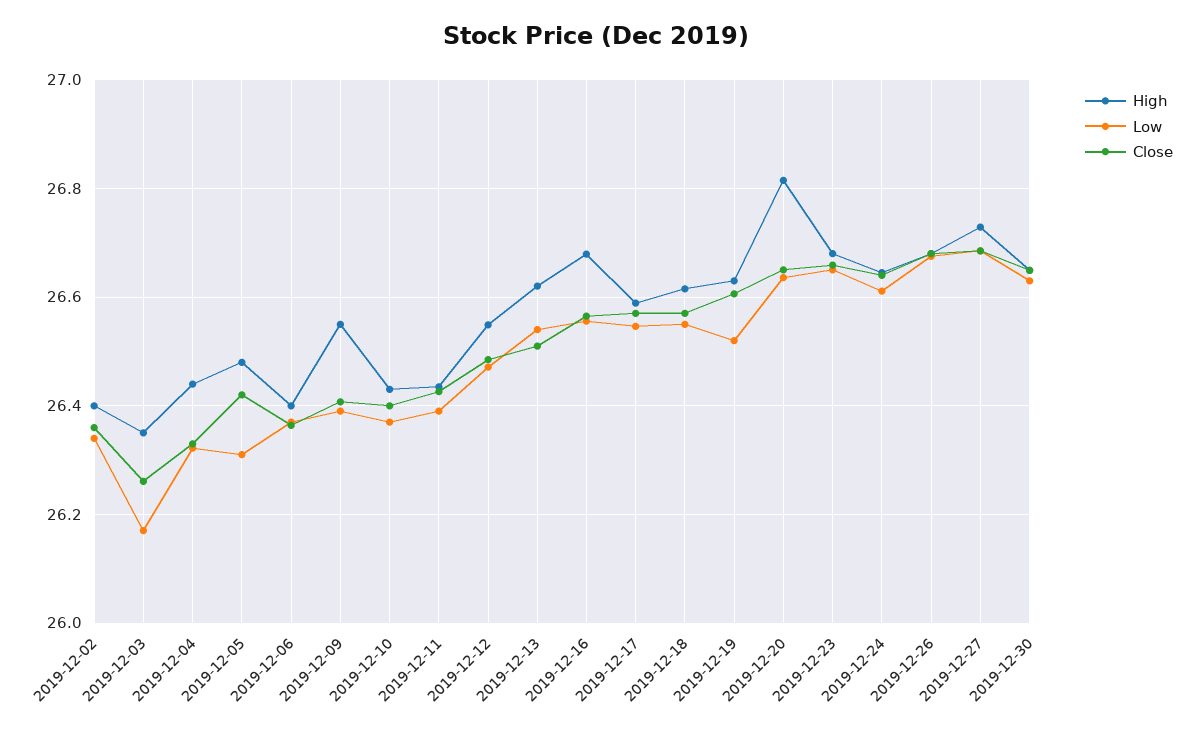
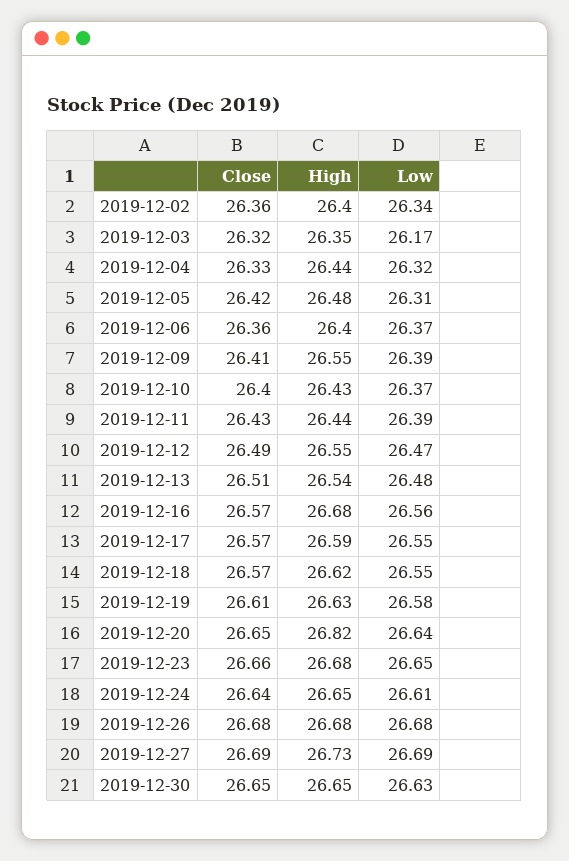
Close, 2019-12-03: 26.26 -> 26.32
High, 2019-12-13: 26.62 -> 26.54
Low, 2019-12-13: 26.54 -> 26.48
Low, 2019-12-19: 26.52 -> 26.58

